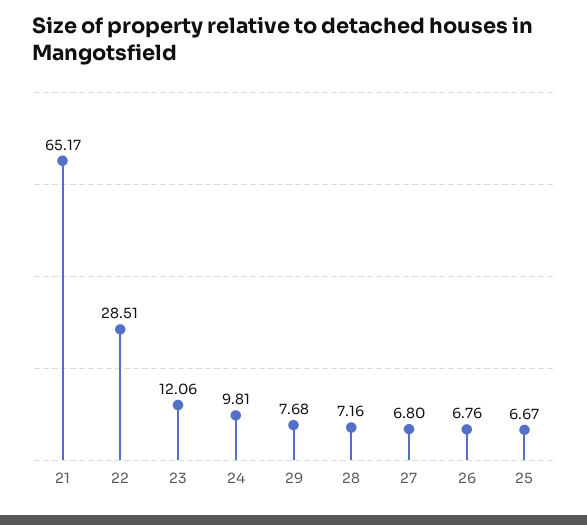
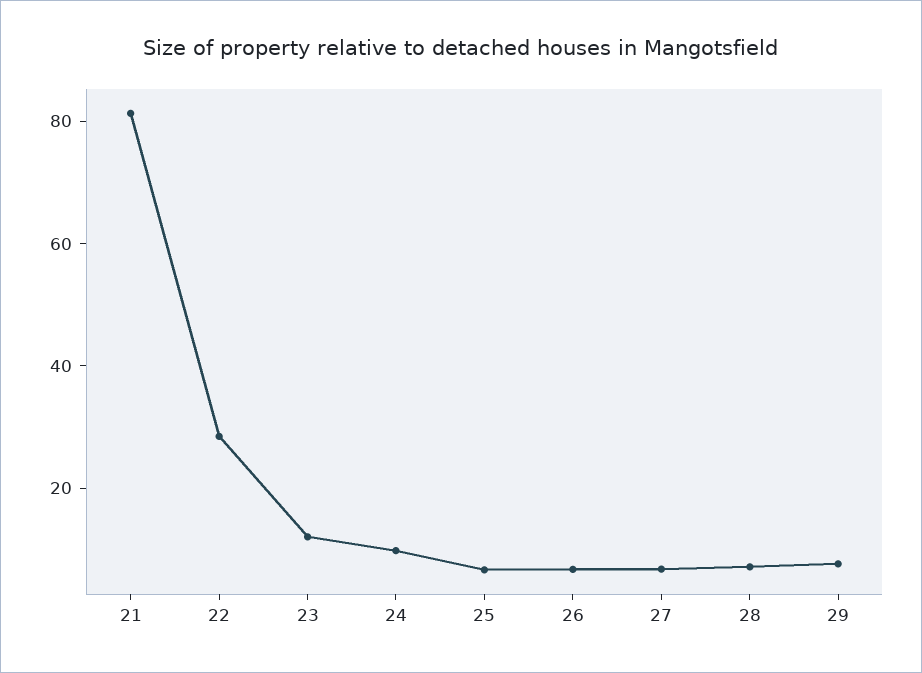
21: 65.17 -> 80

